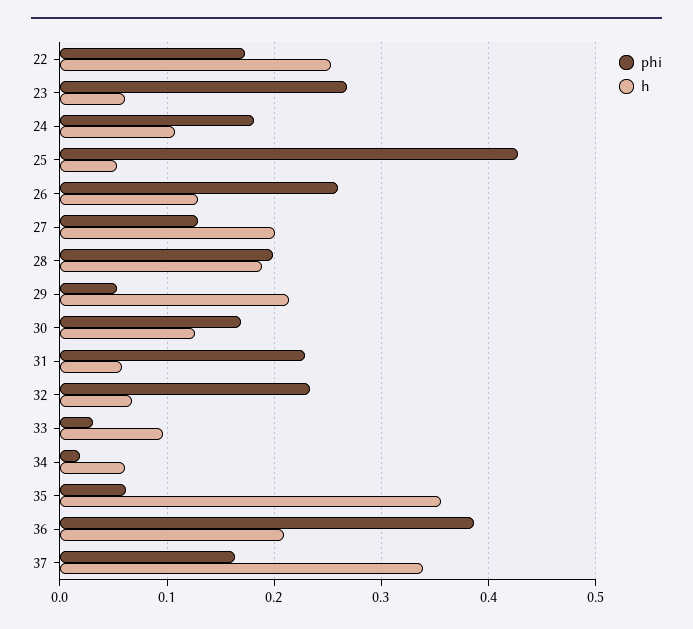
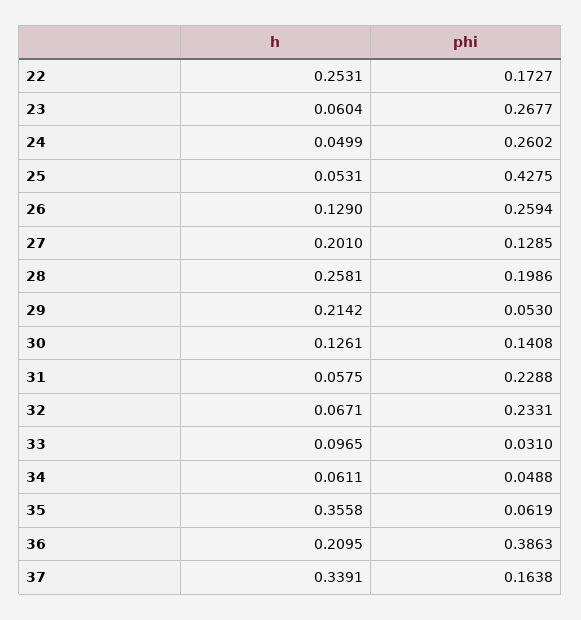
phi, 24: 0.18 -> 0.2602
h, 24: 0.11 -> 0.0499
h, 28: 0.19 -> 0.2581
phi, 30: 0.17 -> 0.1408
phi, 34: 0.02 -> 0.0488

